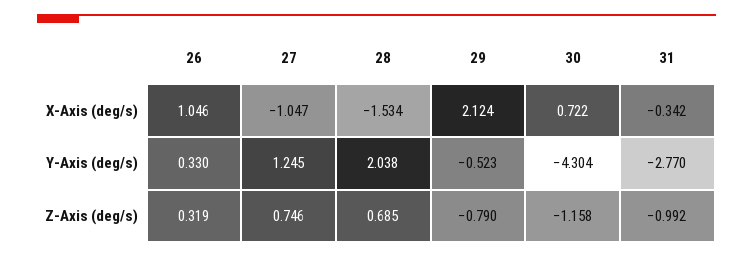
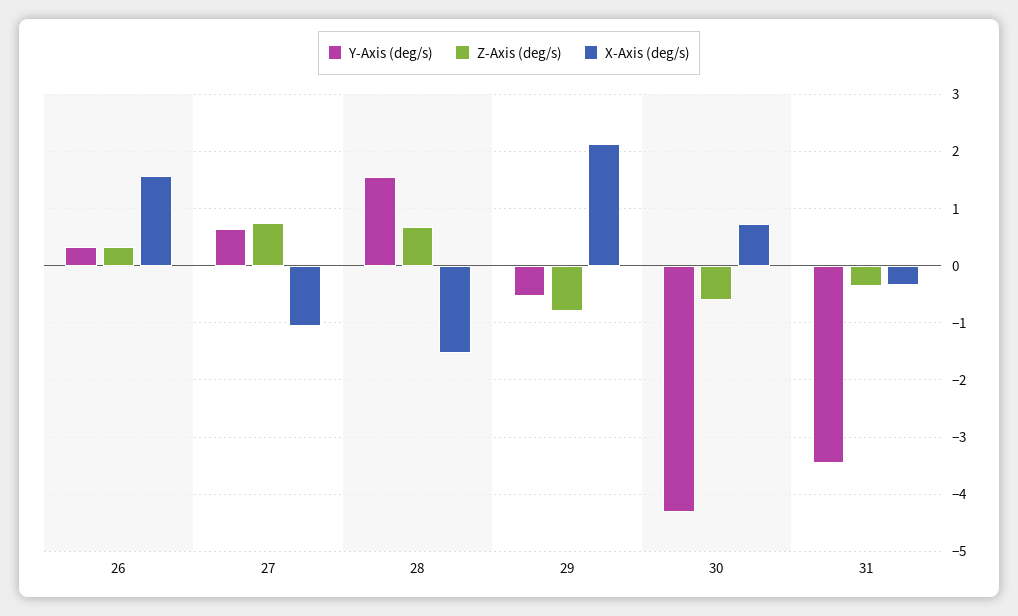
X-Axis (deg/s), 26: 1.046 -> 1.6
Y-Axis (deg/s), 27: 1.245 -> 0.6
Y-Axis (deg/s), 28: 2.038 -> 1.6
Y-Axis (deg/s), 31: -2.77 -> -3.4
Z-Axis (deg/s), 30: -1.158 -> -0.6
Z-Axis (deg/s), 31: -0.992 -> -0.4

